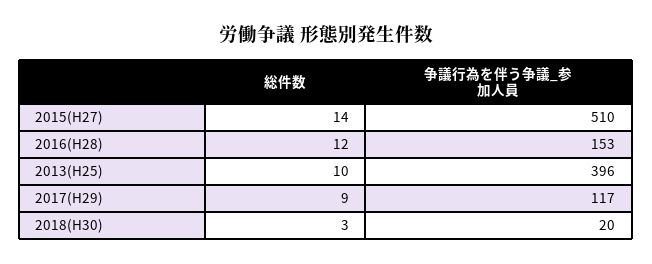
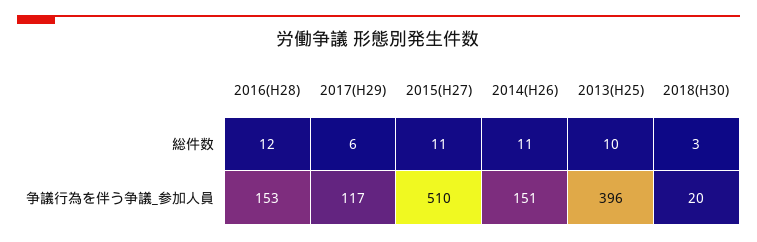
総件数, 2015(H27): 14 -> 11
総件数, 2017(H29): 9 -> 6
総件数, 2014(H26): none -> 11
争議行為を伴う争議_参加人員, 2014(H26): none -> 151

